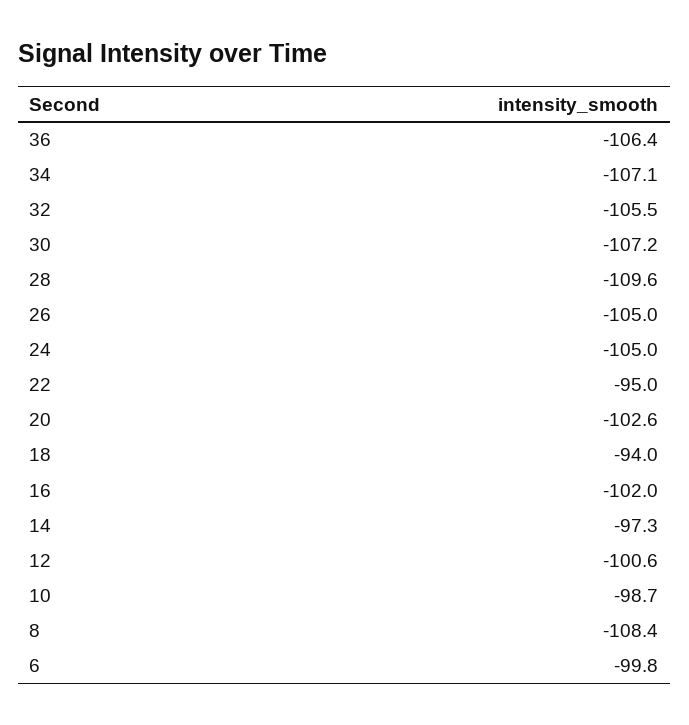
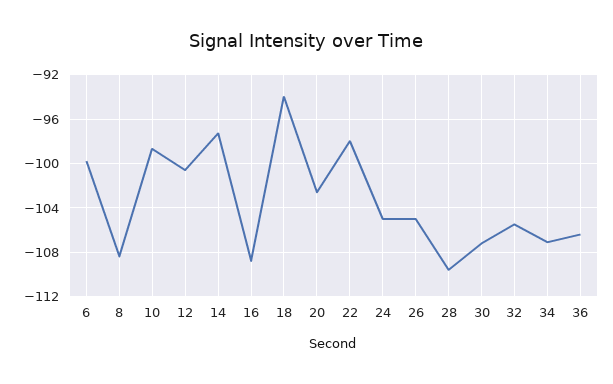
22: -95 -> -98
16: -102 -> -109

